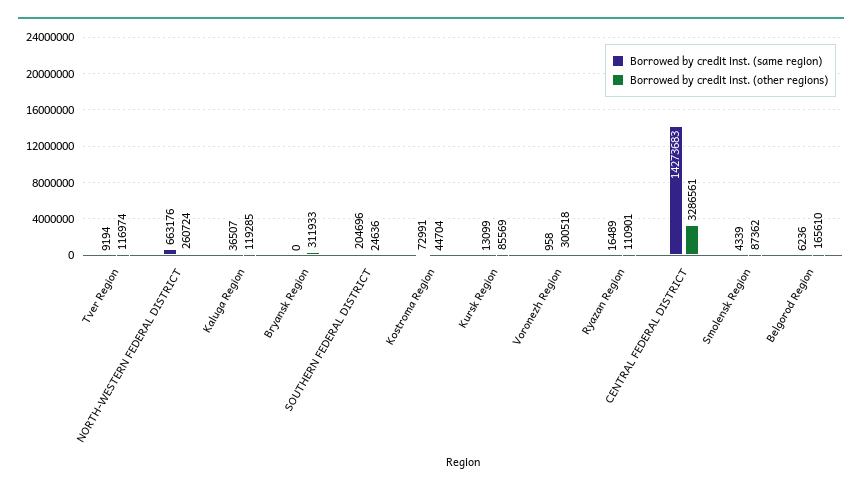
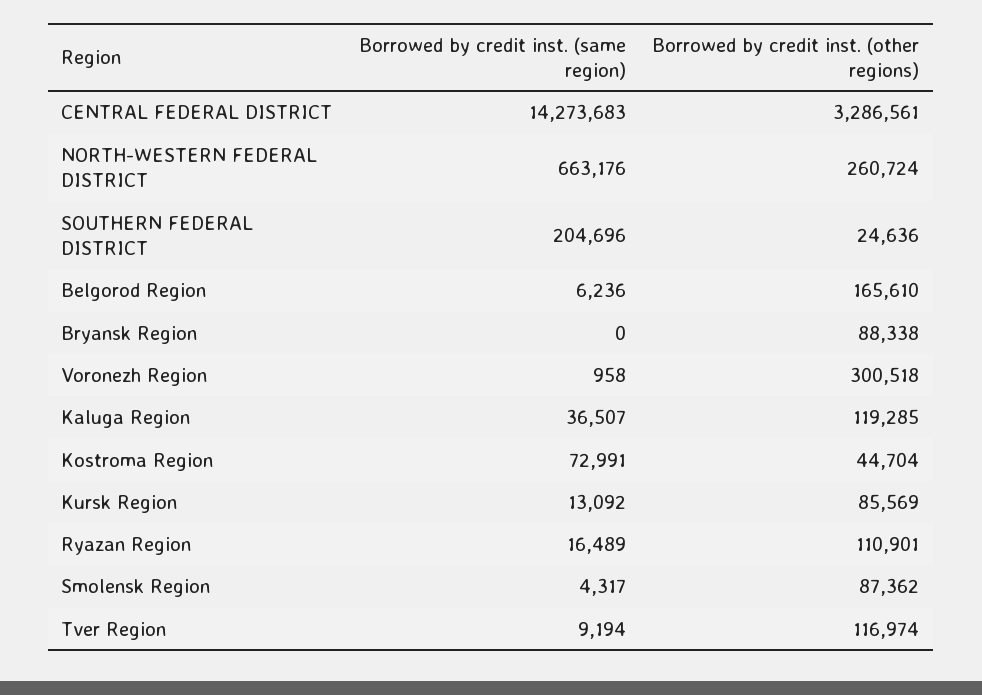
Borrowed by credit inst. (other regions), Bryansk Region: 311933 -> 88338
Borrowed by credit inst. (same region), Kursk Region: 13099 -> 13092
Borrowed by credit inst. (same region), Smolensk Region: 4339 -> 4317

